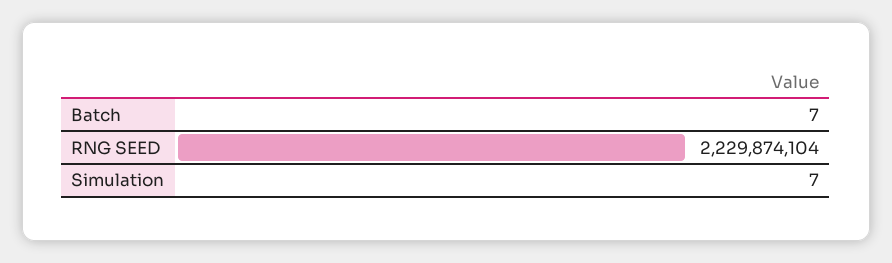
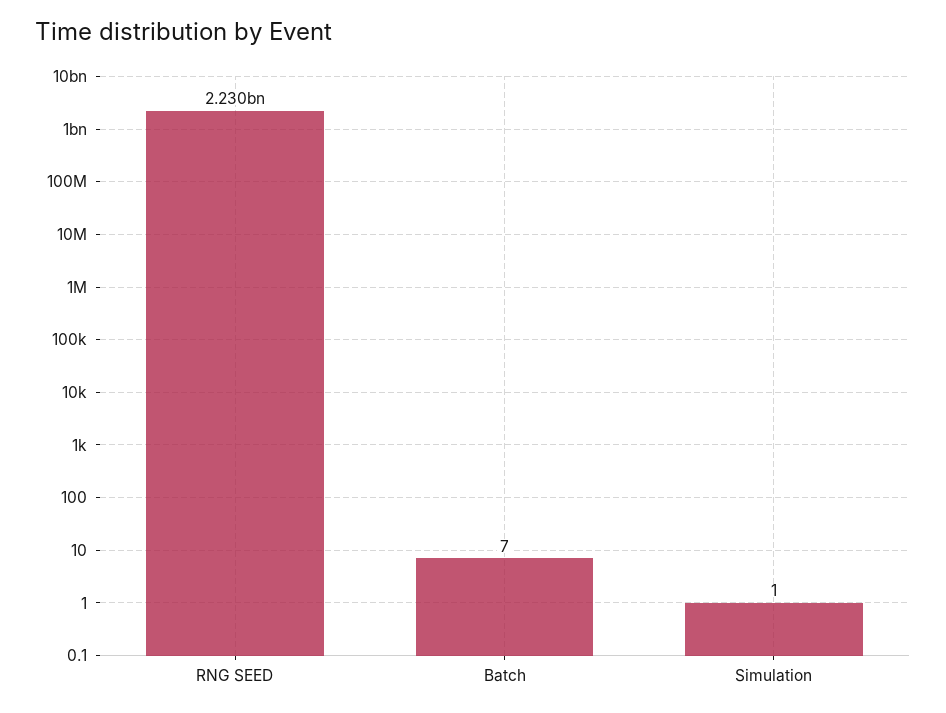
Simulation: 7 -> 1

